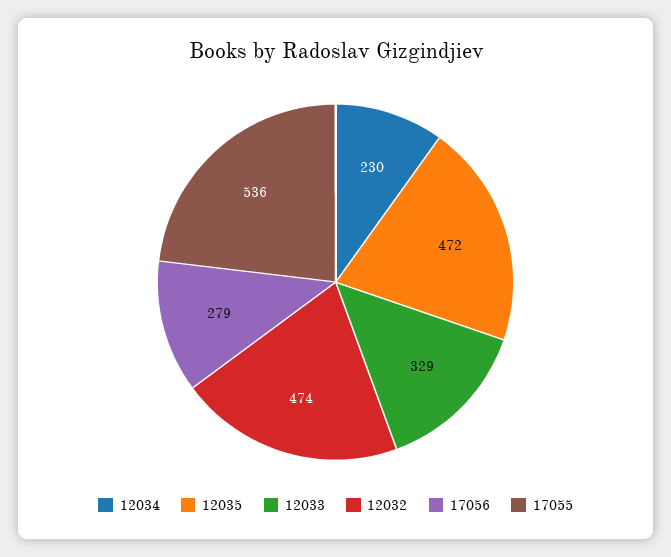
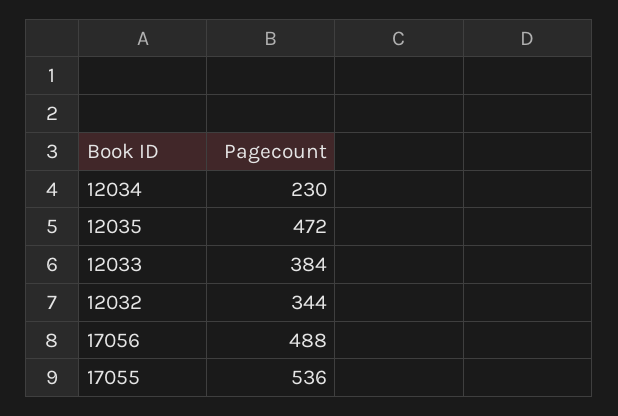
12033: 329 -> 384
12032: 474 -> 344
17056: 279 -> 488

